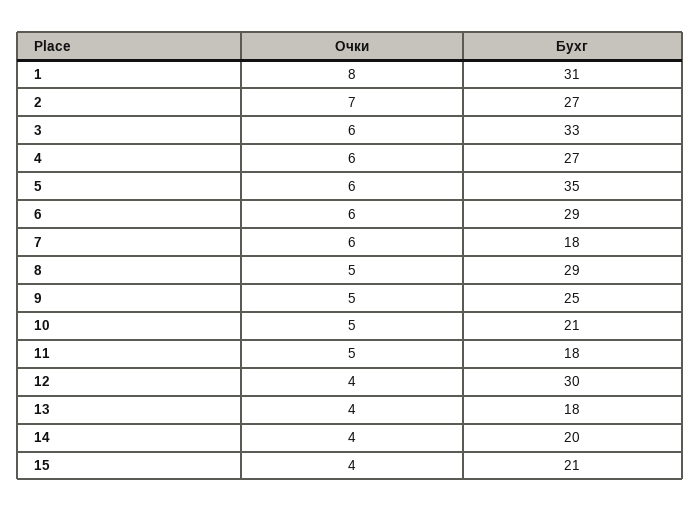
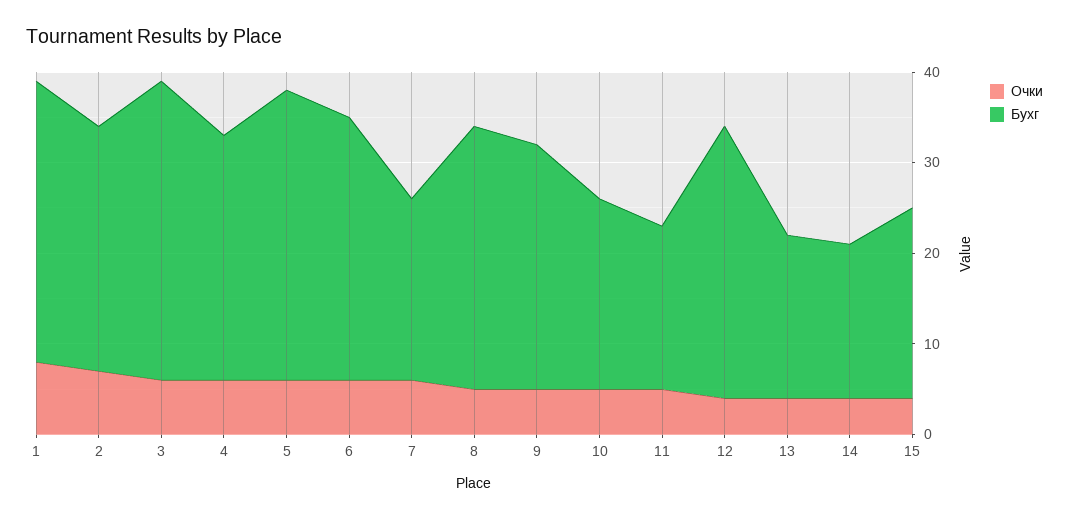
Бухг, 5: 35 -> 32
Бухг, 7: 18 -> 20
Бухг, 9: 25 -> 27
Бухг, 14: 20 -> 17

